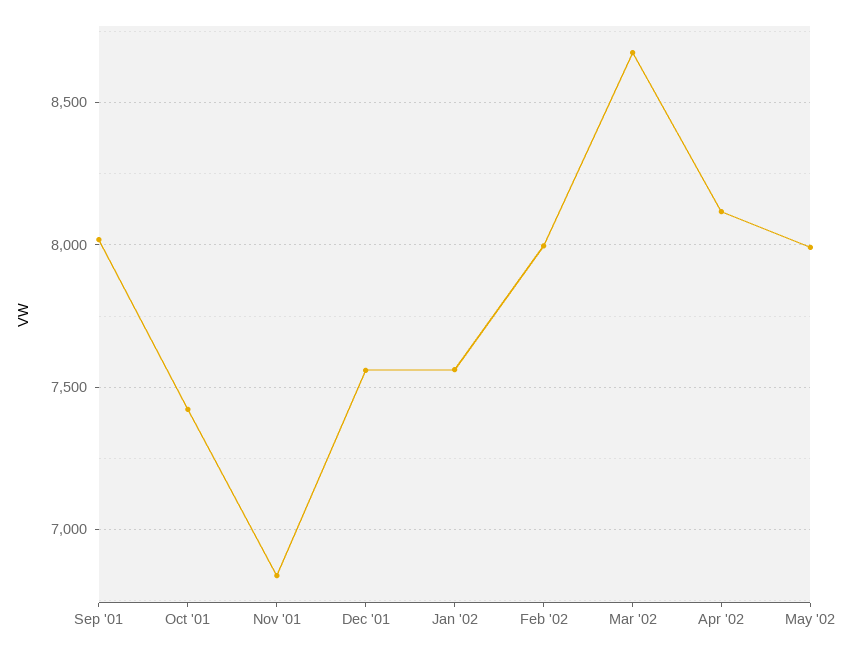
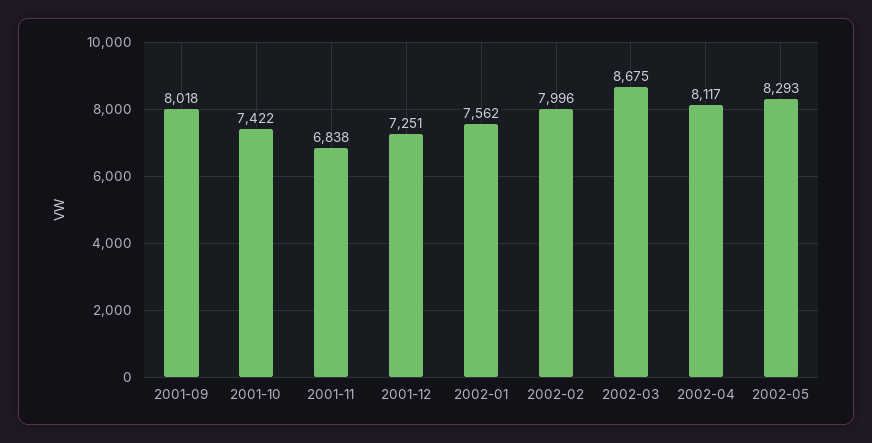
Dec '01: 7550 -> 7251
May '02: 8000 -> 8293

